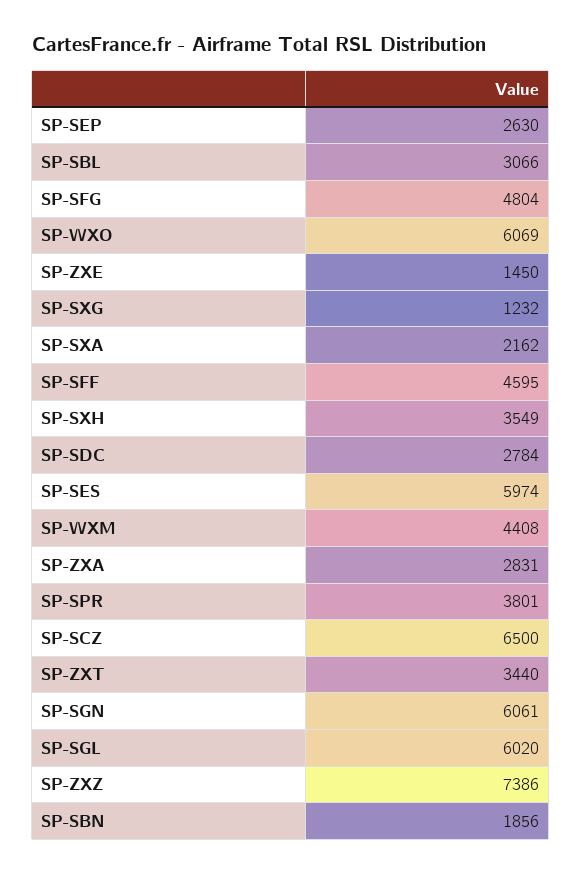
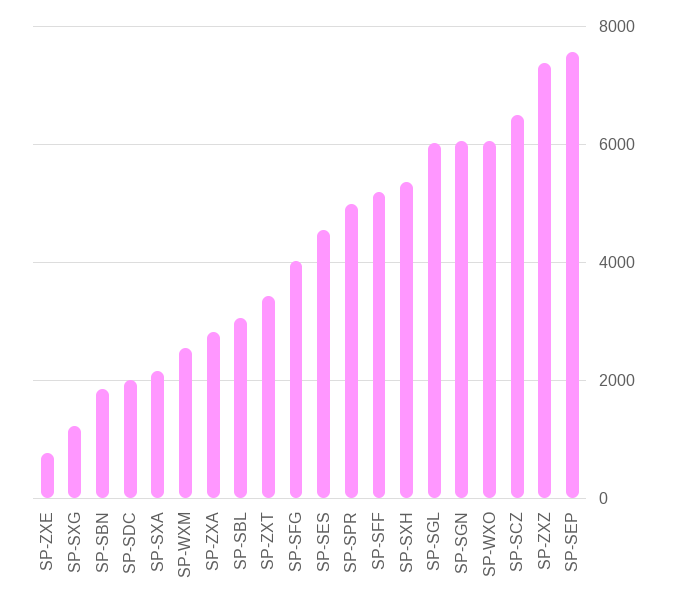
SP-SEP: 2630 -> 7600
SP-SFG: 4804 -> 4000
SP-ZXE: 1450 -> 800
SP-SFF: 4595 -> 5200
SP-SXH: 3549 -> 5400
SP-SDC: 2784 -> 2000
SP-SES: 5974 -> 4600
SP-WXM: 4408 -> 2600
SP-SPR: 3801 -> 5000

